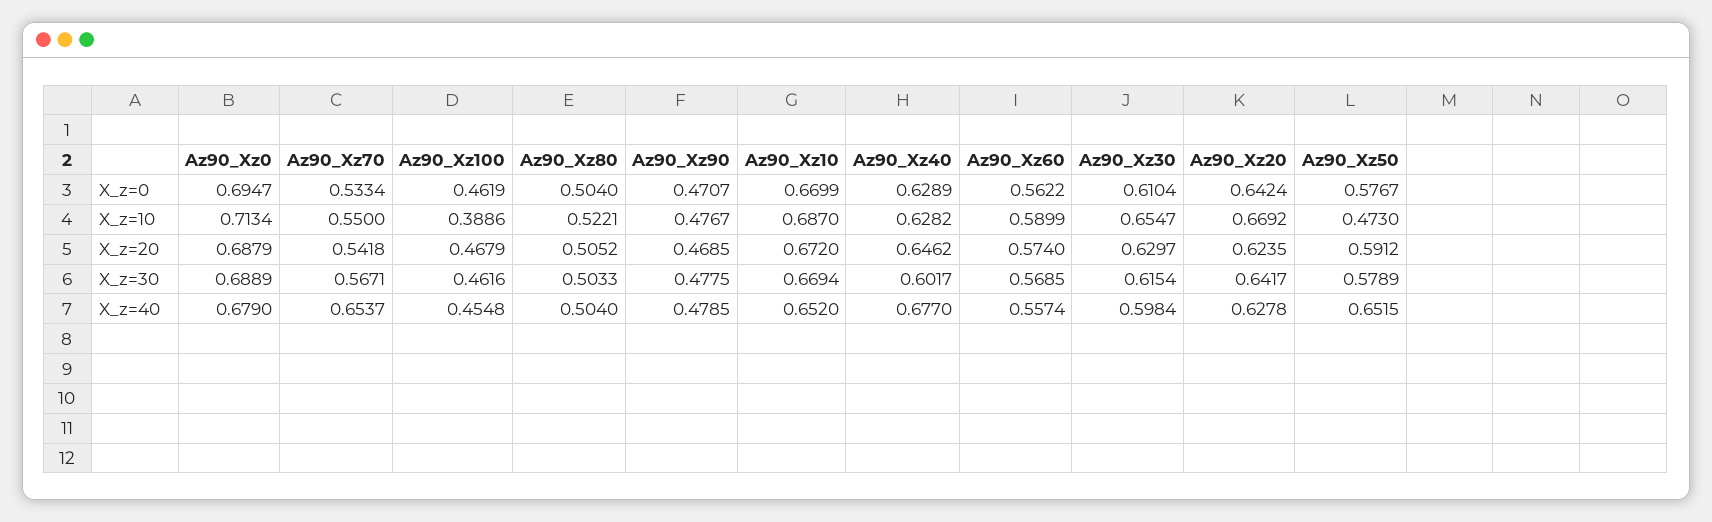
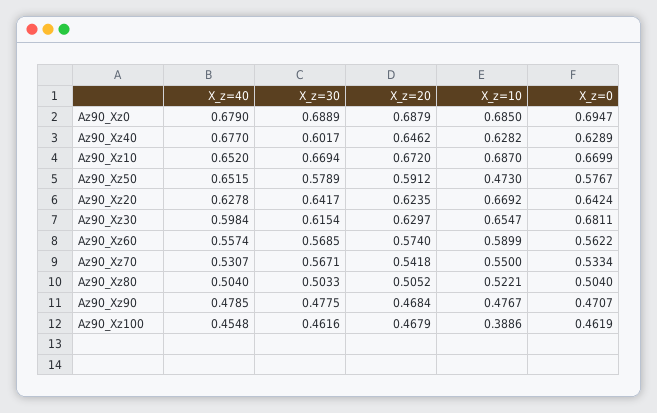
Az90_Xz30, X_z=0: 0.6104 -> 0.6811
Az90_Xz0, X_z=10: 0.7134 -> 0.685
Az90_Xz90, X_z=20: 0.4685 -> 0.4684
Az90_Xz70, X_z=40: 0.6537 -> 0.5307

